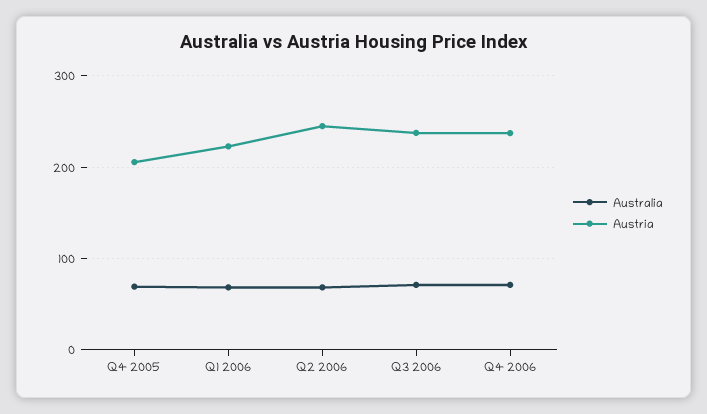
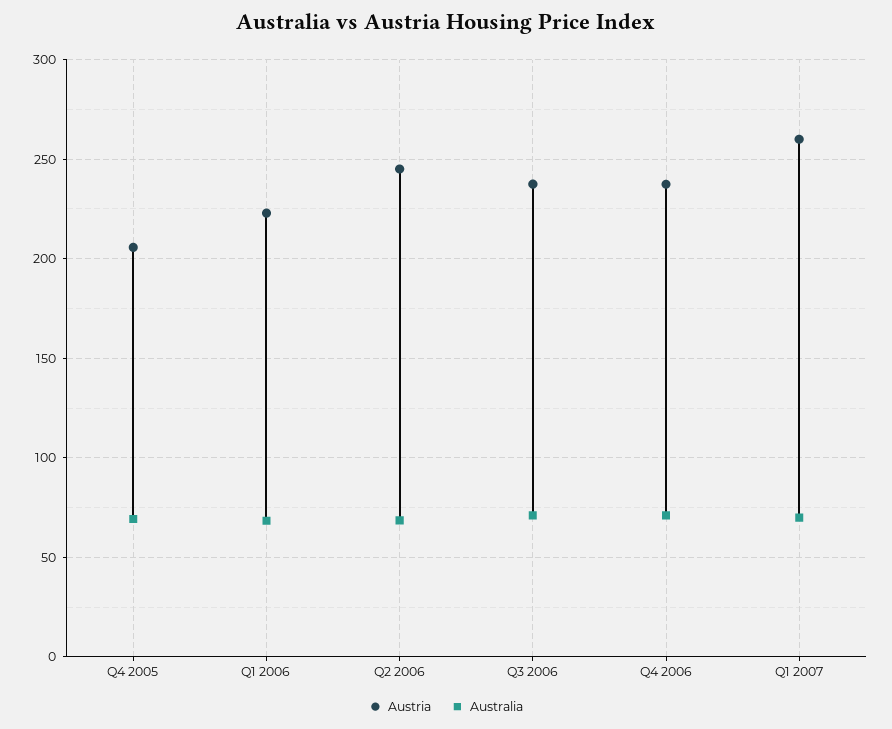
Austria, Q1 2007: none -> 260
Australia, Q1 2007: none -> 70

